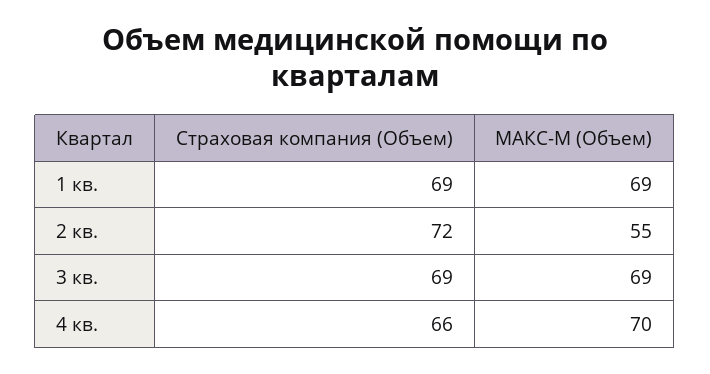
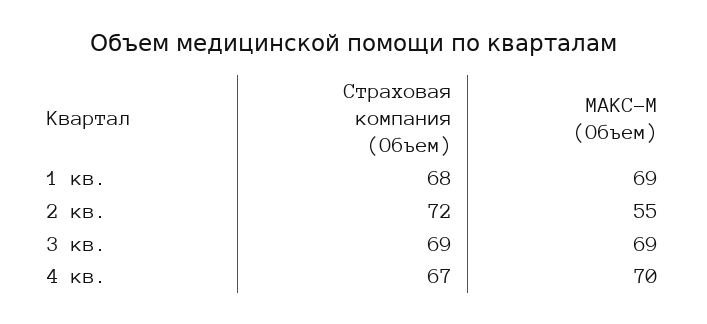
Страховая компания (Объем), 1 кв.: 69 -> 68
Страховая компания (Объем), 4 кв.: 66 -> 67

